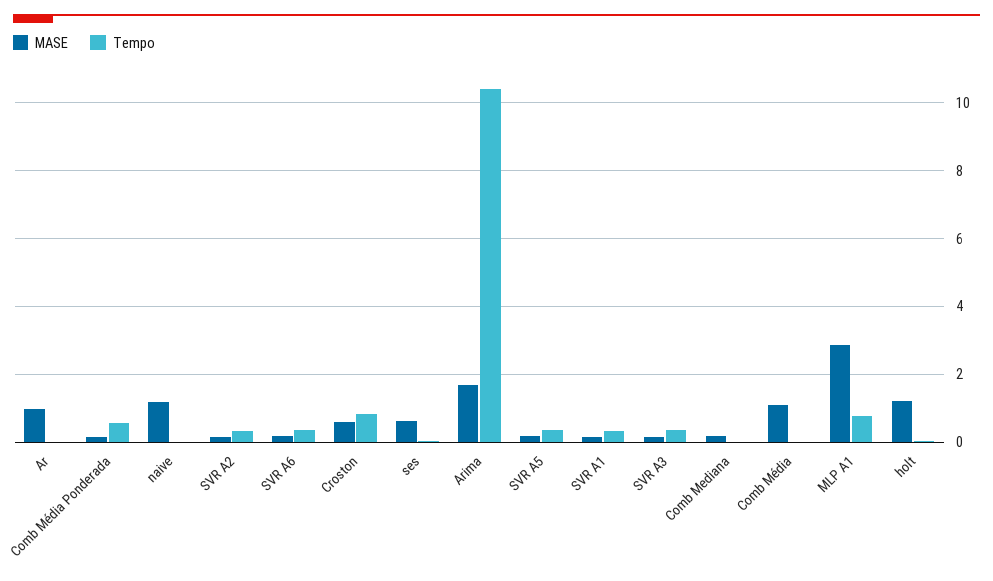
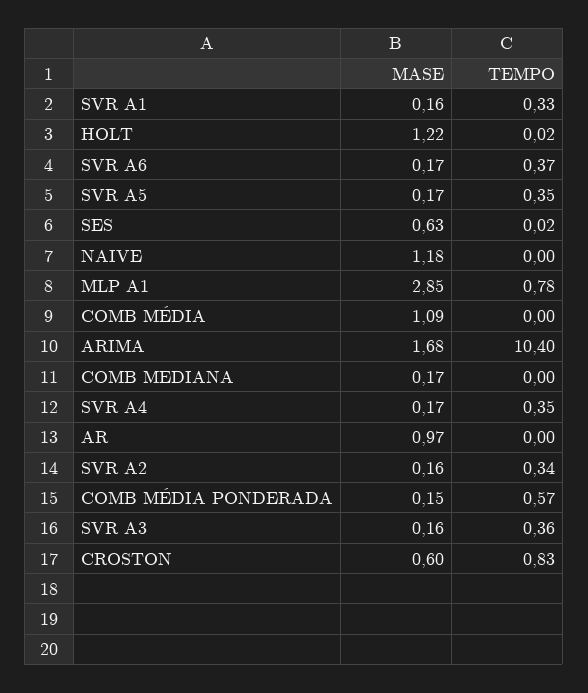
MASE, SVR A4: none -> 0.17
Tempo, SVR A4: none -> 0.35

